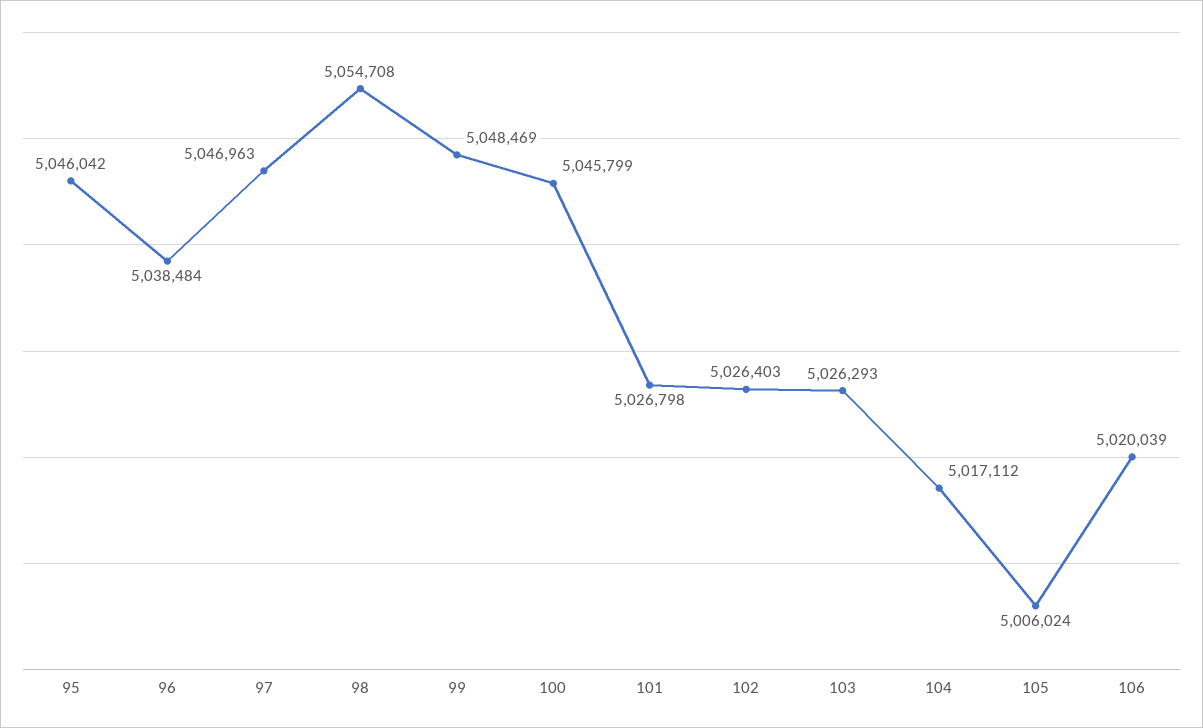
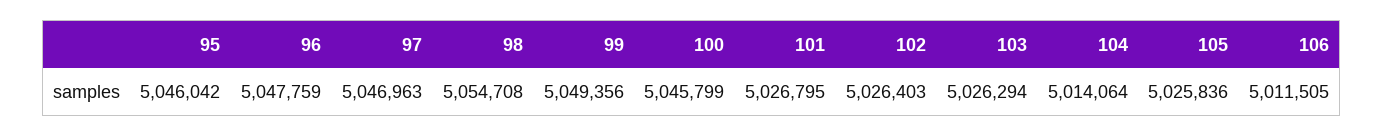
96: 5038484 -> 5047759
99: 5048469 -> 5049356
101: 5026798 -> 5026795
103: 5026293 -> 5026294
104: 5017112 -> 5014064
105: 5006024 -> 5025836
106: 5020039 -> 5011505

